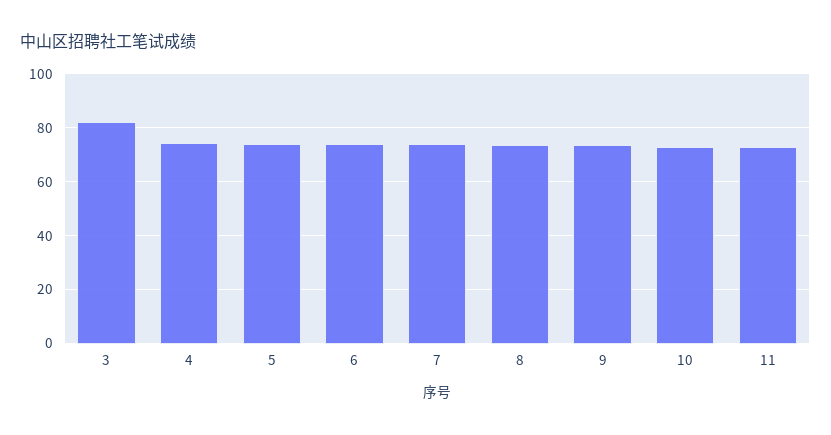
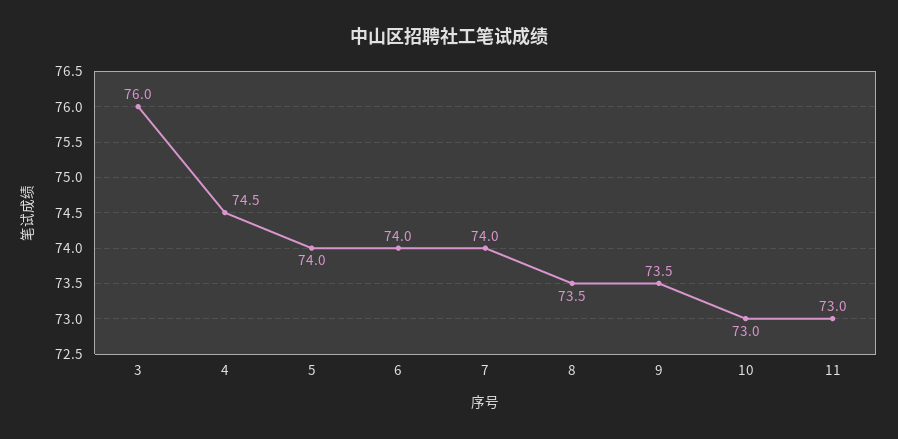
3: 82.5 -> 76

